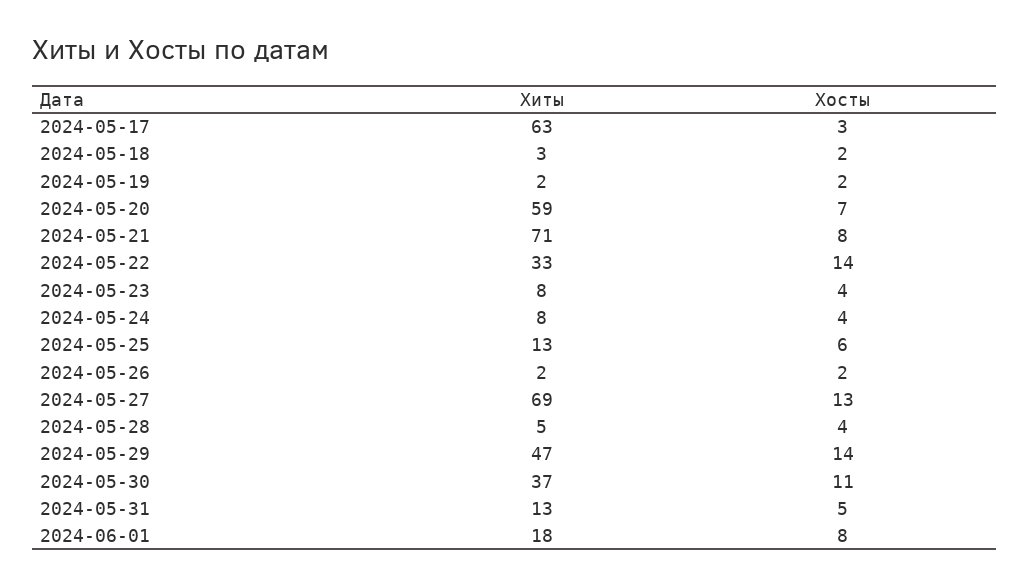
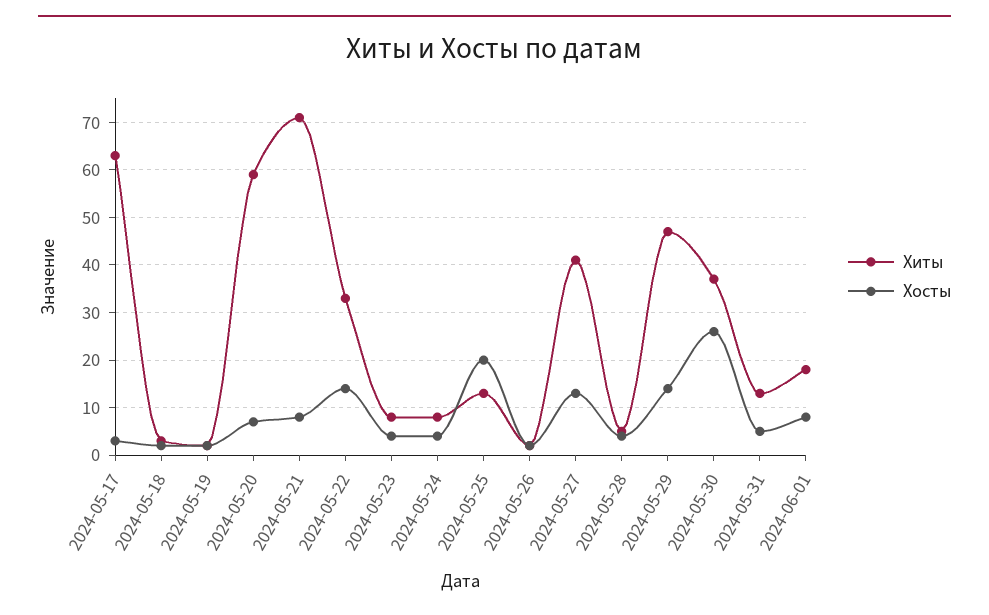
Хосты, 2024-05-25: 6 -> 20
Хиты, 2024-05-27: 69 -> 40
Хосты, 2024-05-30: 11 -> 25

